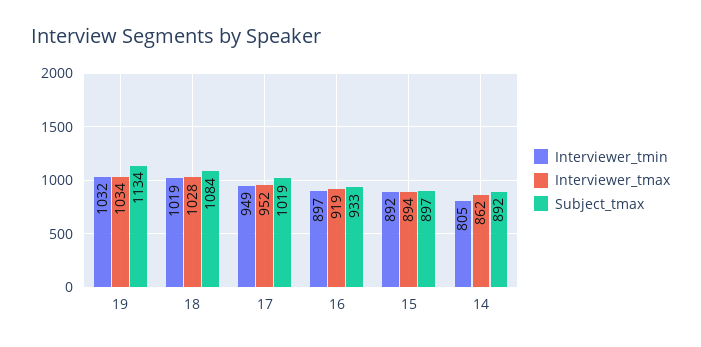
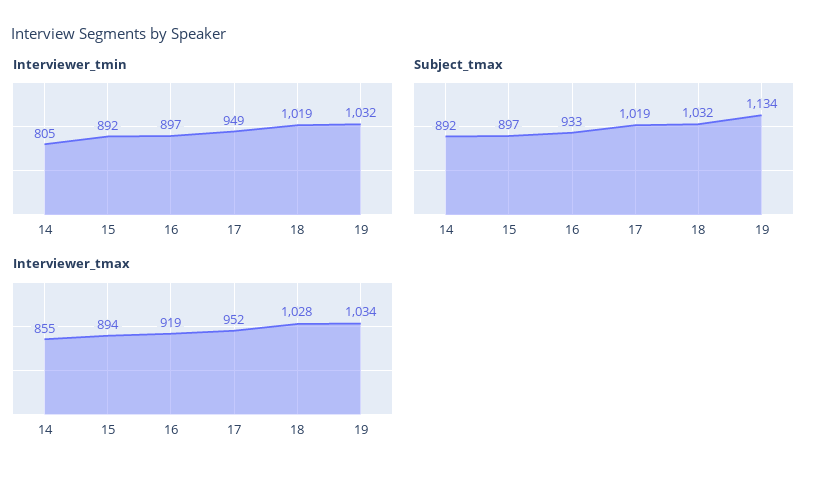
Subject_tmax, 18: 1084 -> 1032
Interviewer_tmax, 14: 862 -> 855

